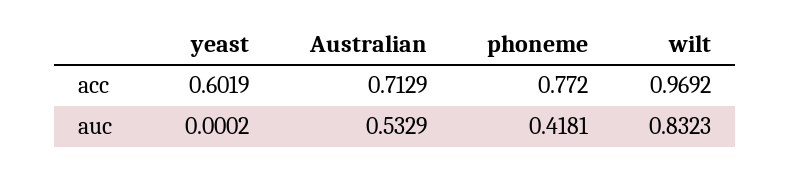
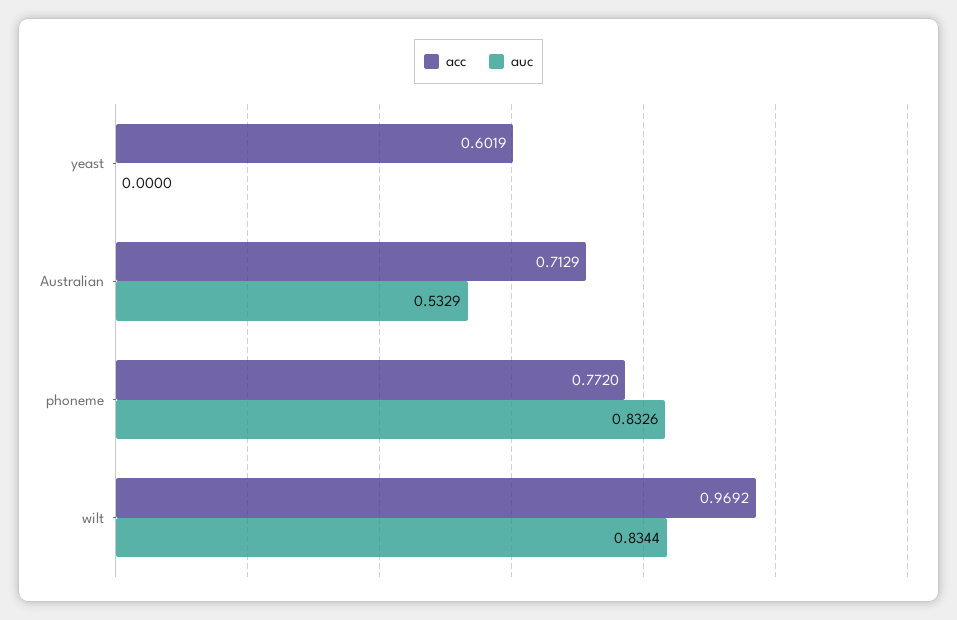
auc, yeast: 0.0002 -> 0
auc, phoneme: 0.4181 -> 0.8326
auc, wilt: 0.8323 -> 0.8344

